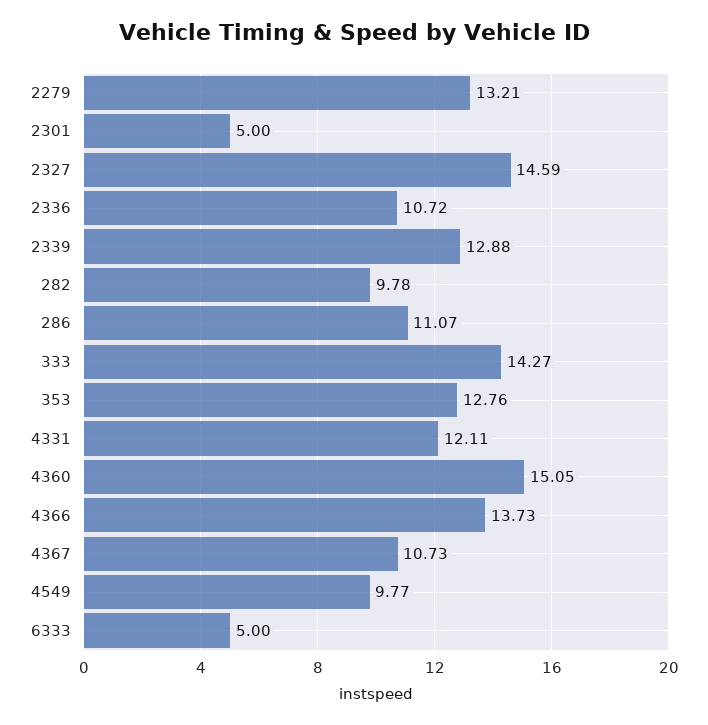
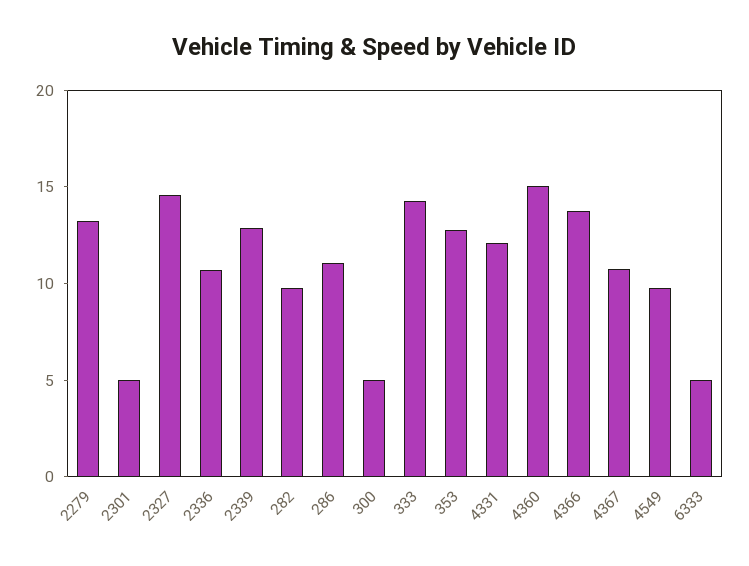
300: none -> 5

